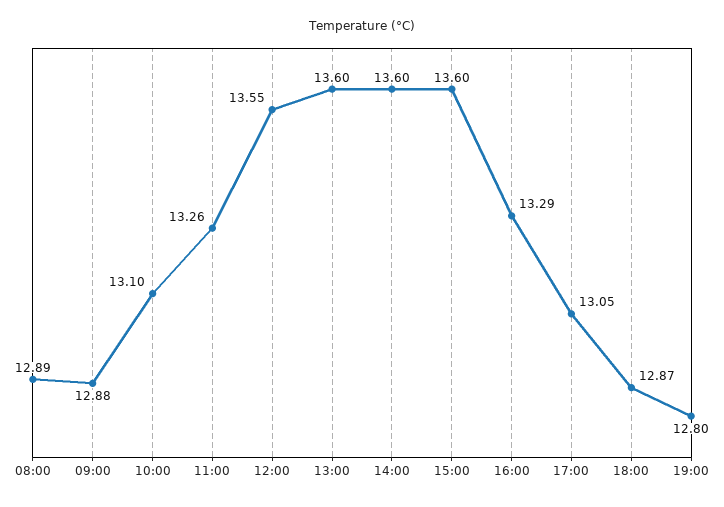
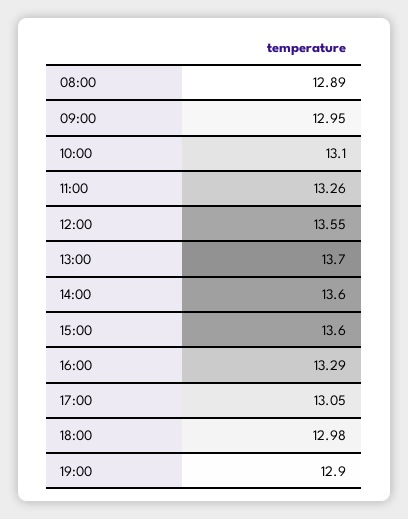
09:00: 12.88 -> 12.95
13:00: 13.6 -> 13.7
18:00: 12.87 -> 12.98
19:00: 12.8 -> 12.9

